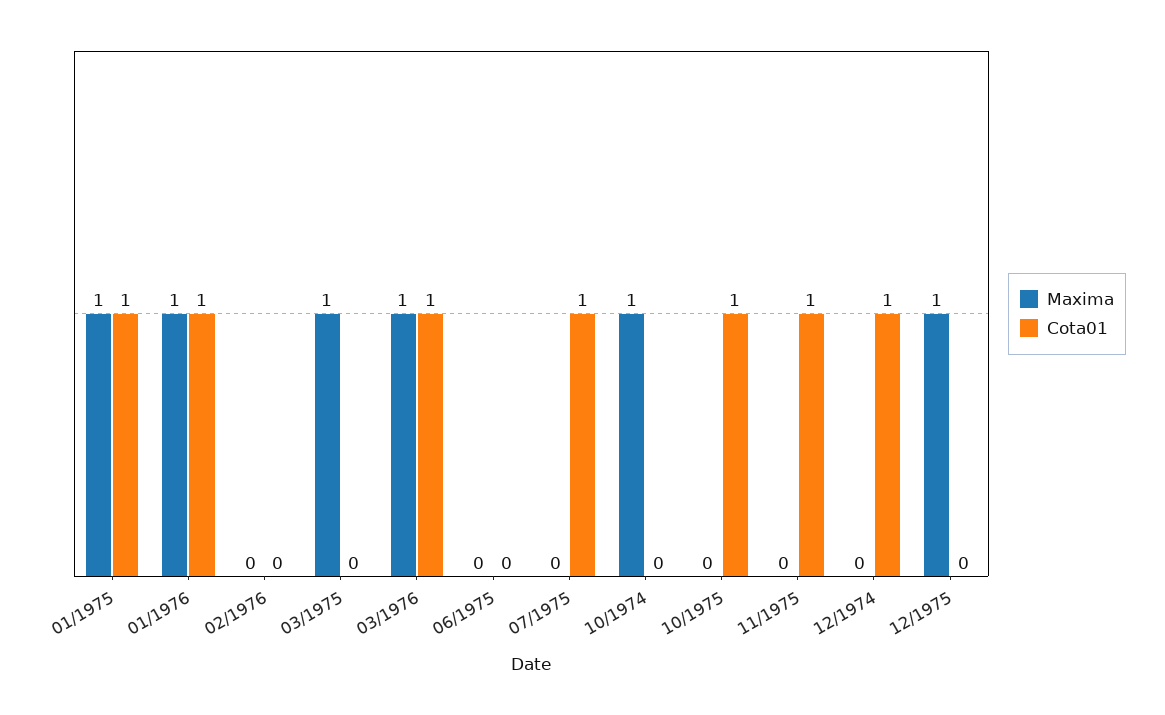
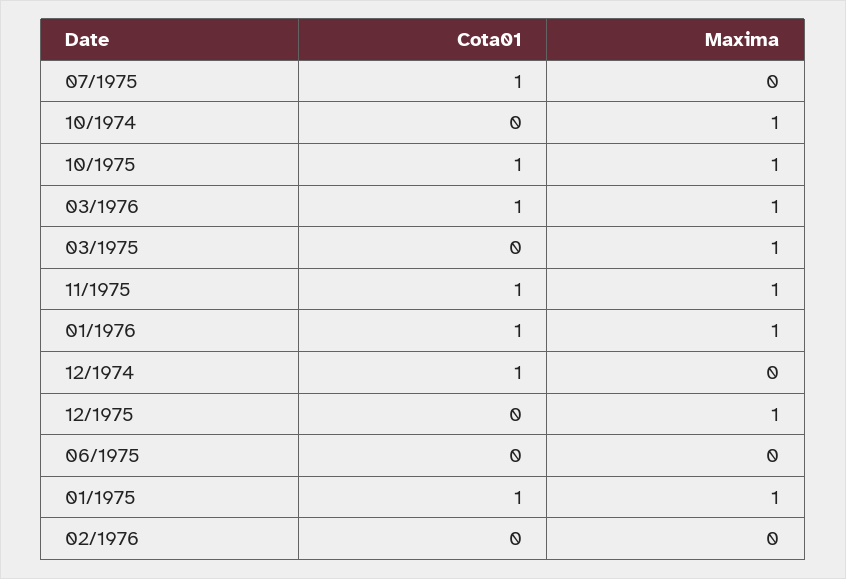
Maxima, 10/1975: 0 -> 1
Maxima, 11/1975: 0 -> 1

